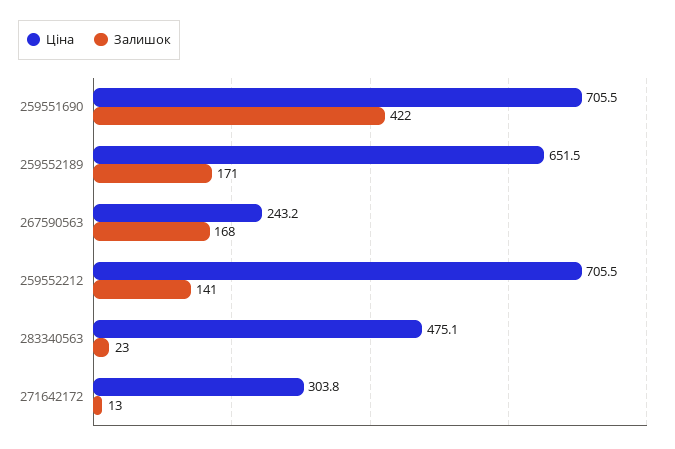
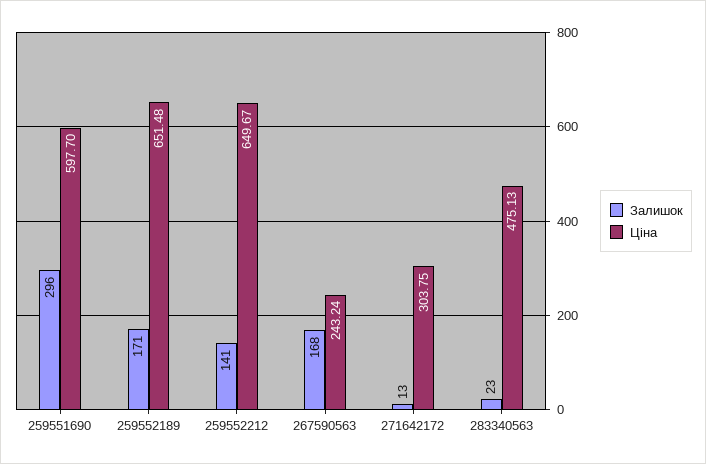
Ціна, 259551690: 705.5 -> 597.7
Залишок, 259551690: 422 -> 296
Ціна, 259552212: 705.5 -> 649.67

